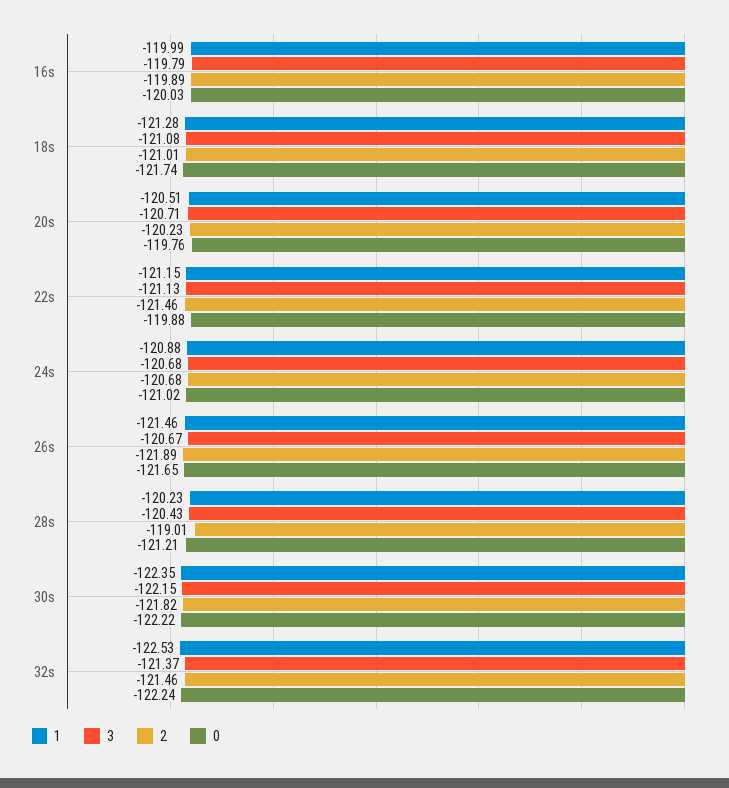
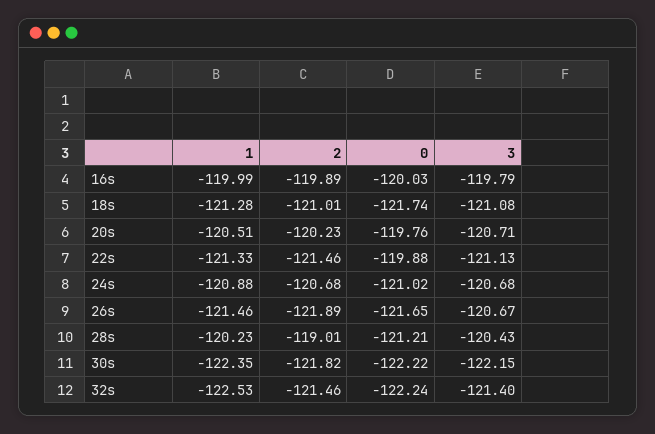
1, 22s: -121.15 -> -121.33
3, 32s: -121.37 -> -121.4

